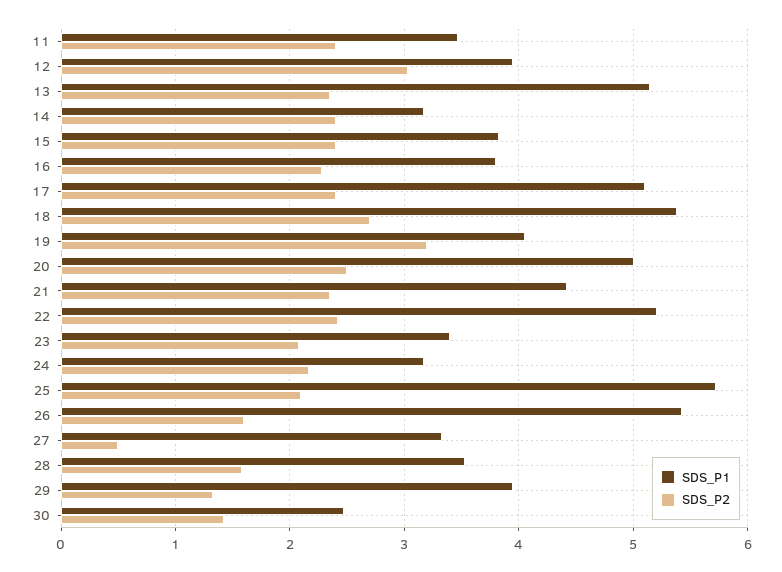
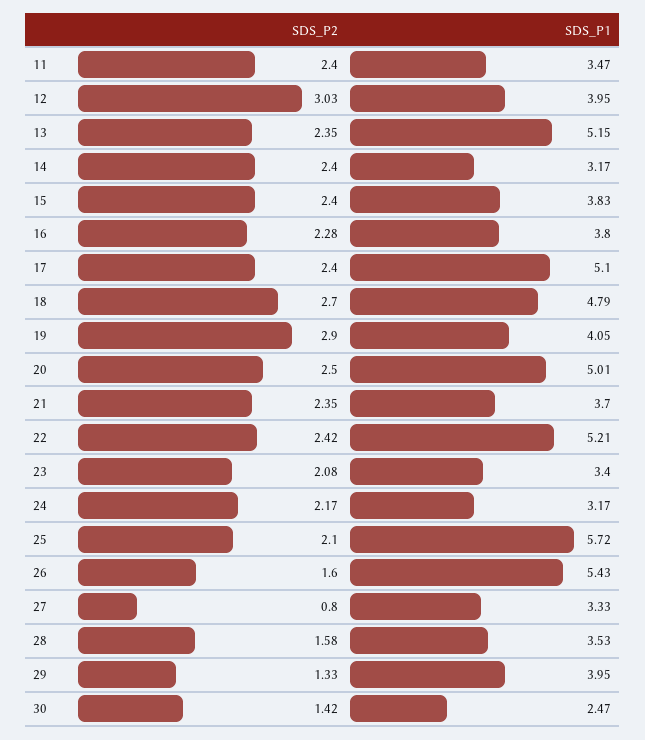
SDS_P1, 18: 5.4 -> 4.79
SDS_P2, 19: 3.2 -> 2.9
SDS_P1, 21: 4.4 -> 3.7
SDS_P2, 27: 0.5 -> 0.8

